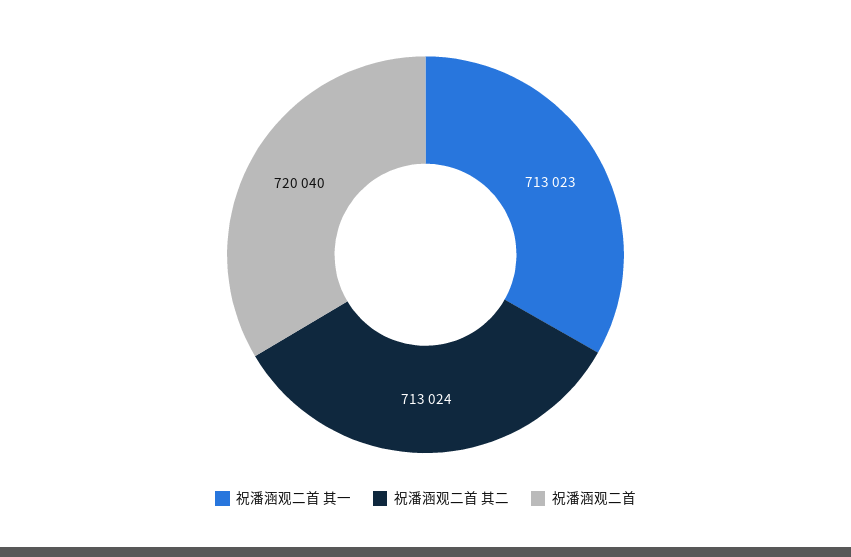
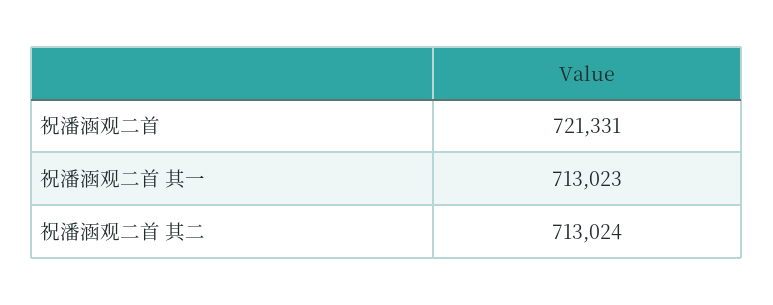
祝潘涵观二首: 720040 -> 721331

